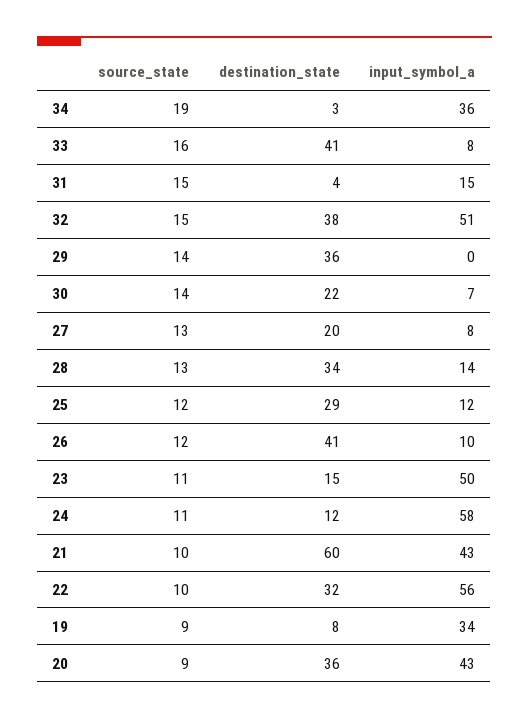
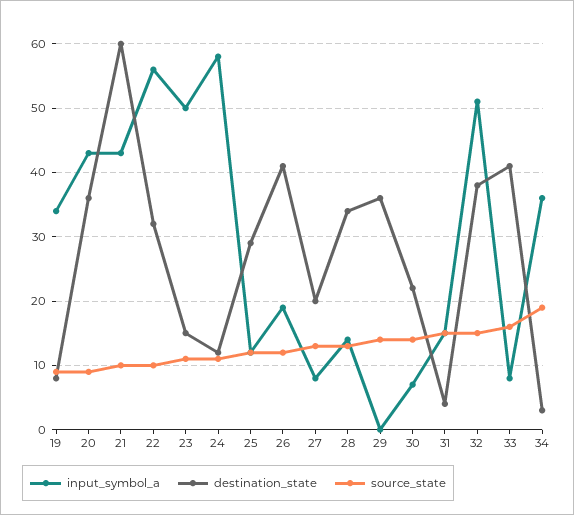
input_symbol_a, 26: 10 -> 19

